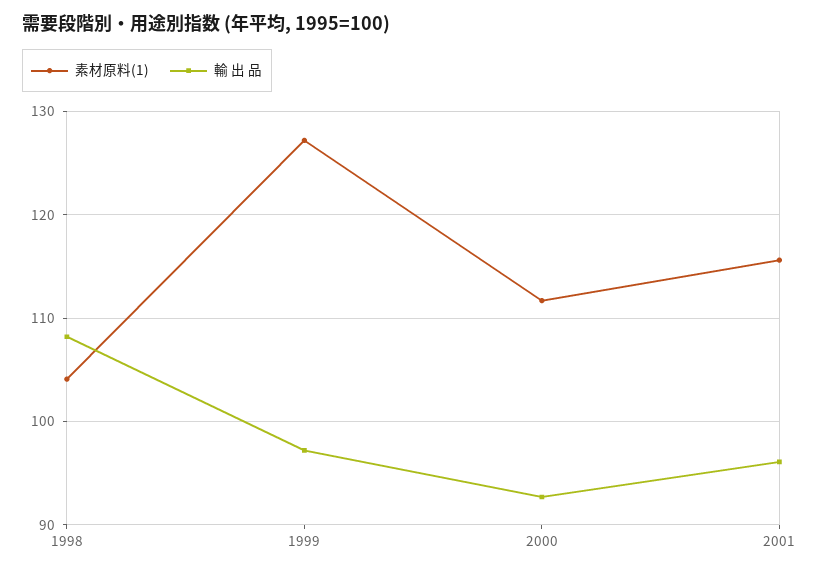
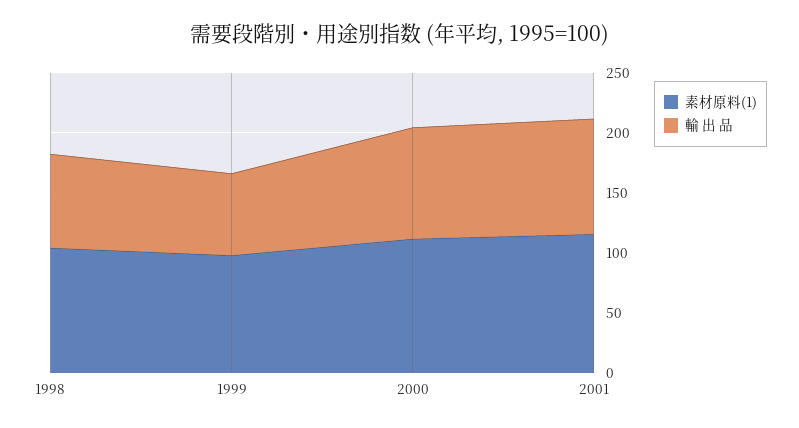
輸 出 品, 1998: 108 -> 80
素材原料(1), 1999: 127 -> 100
輸 出 品, 1999: 97 -> 70

